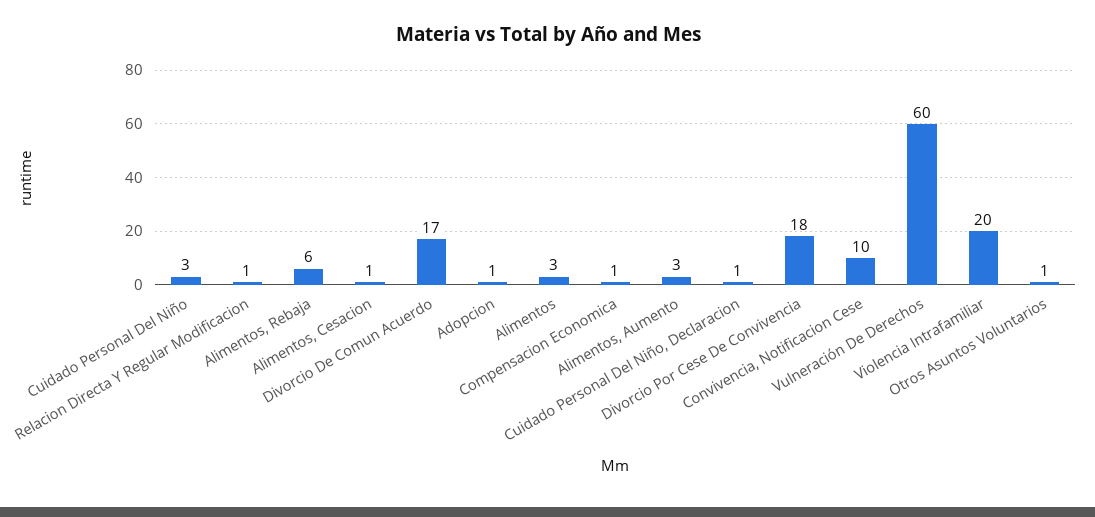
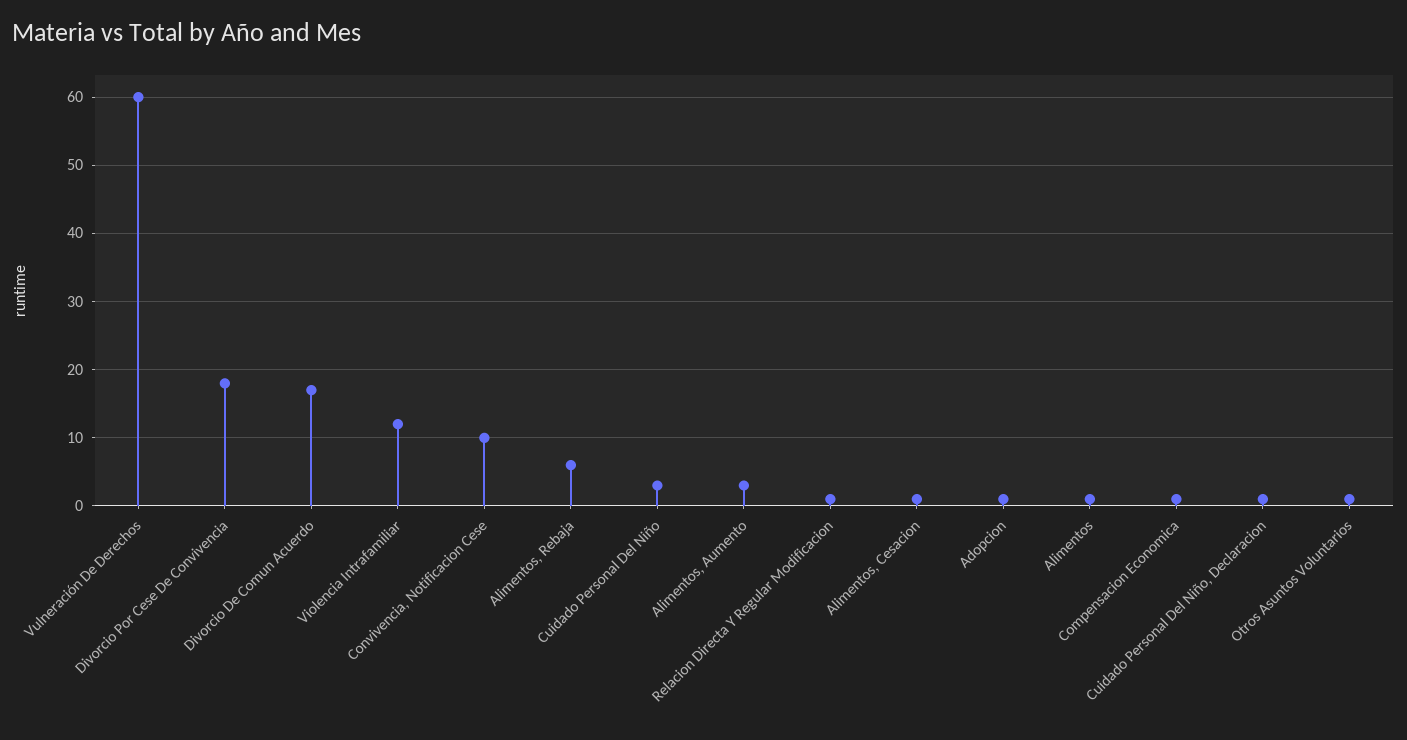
Alimentos: 3 -> 1
Violencia Intrafamiliar: 20 -> 12

